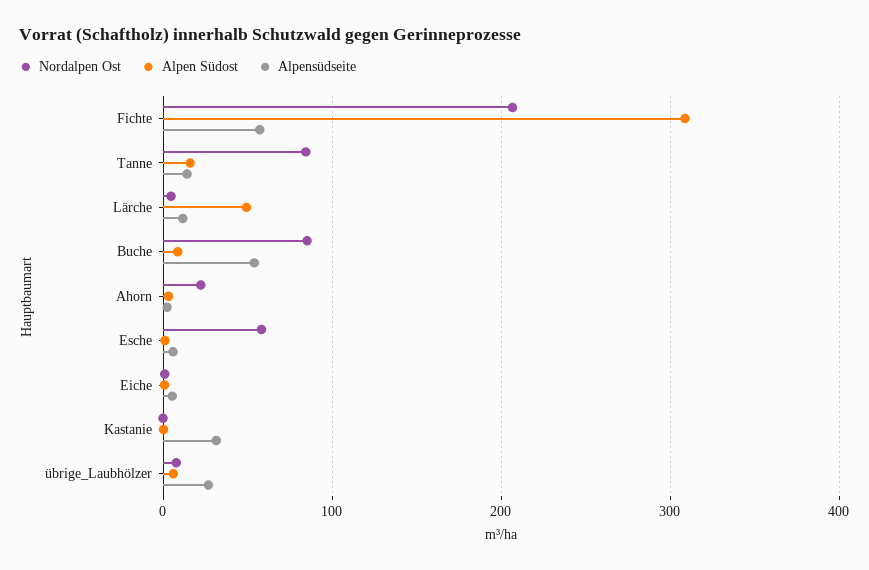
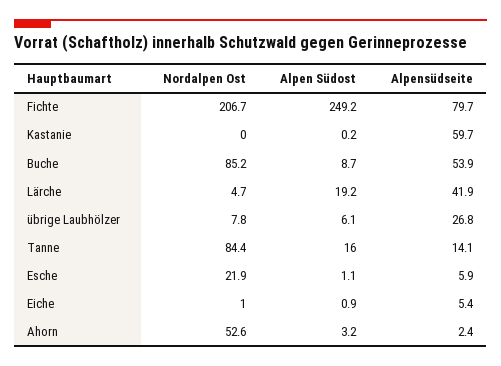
Alpen Südost, Fichte: 310 -> 249.2
Alpensüdseite, Fichte: 60 -> 79.7
Alpen Südost, Lärche: 50 -> 19.2
Alpensüdseite, Lärche: 10 -> 41.9
Nordalpen Ost, Ahorn: 20 -> 52.6
Nordalpen Ost, Esche: 60 -> 21.9
Alpensüdseite, Kastanie: 30 -> 59.7

